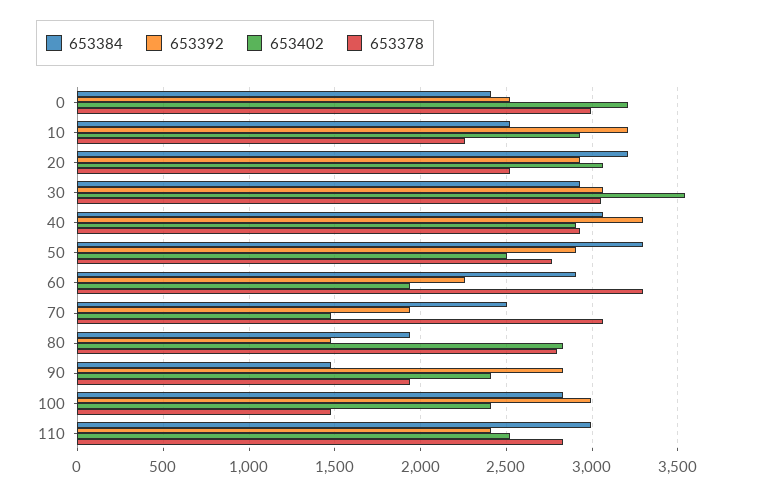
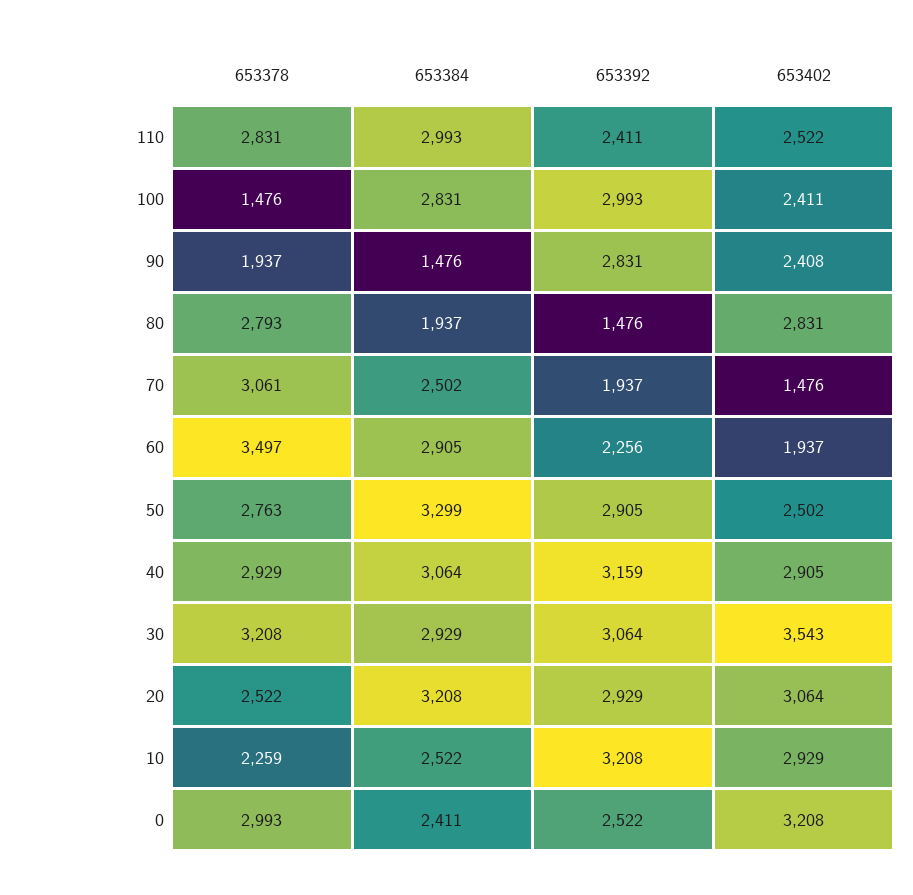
653378, 30: 3050 -> 3208
653392, 40: 3300 -> 3159
653378, 60: 3300 -> 3497

